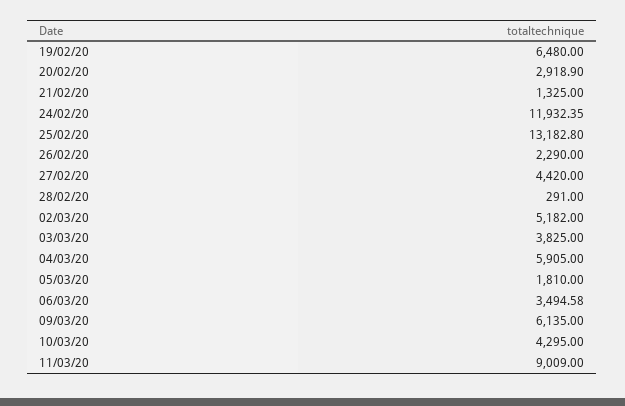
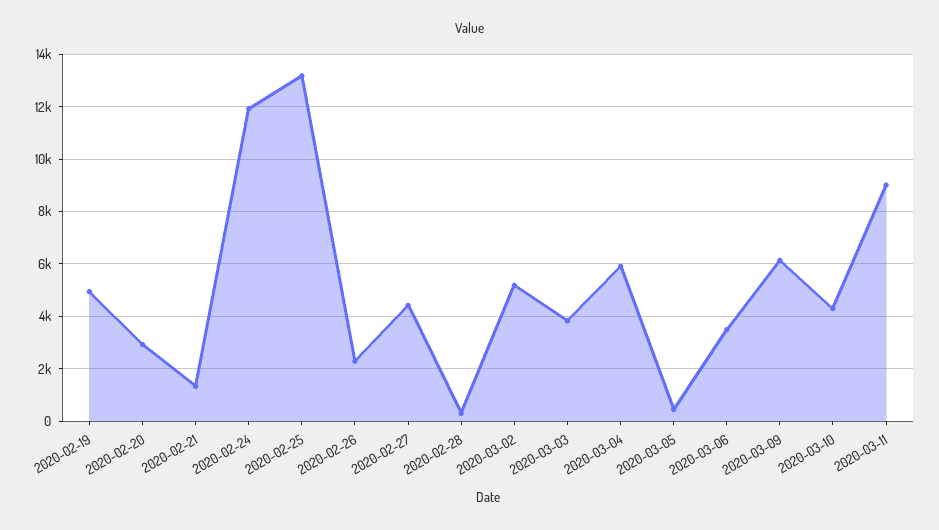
19/02/20: 6480 -> 5000
05/03/20: 1810 -> 500

